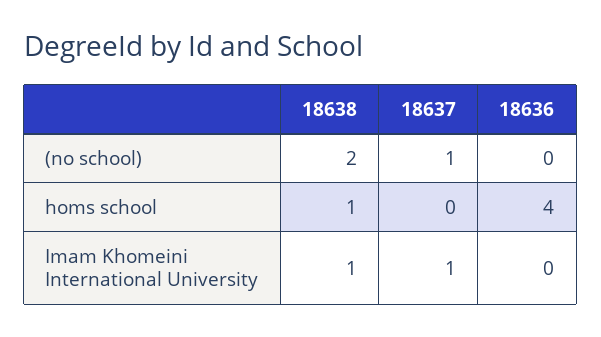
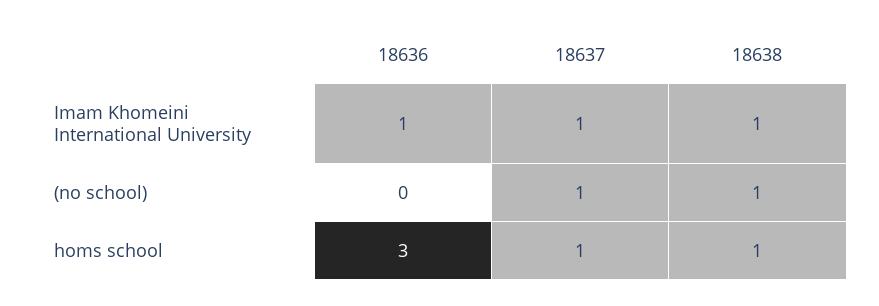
18638, (no school): 2 -> 1
18637, homs school: 0 -> 1
18636, homs school: 4 -> 3
18636, Imam Khomeini International University: 0 -> 1

